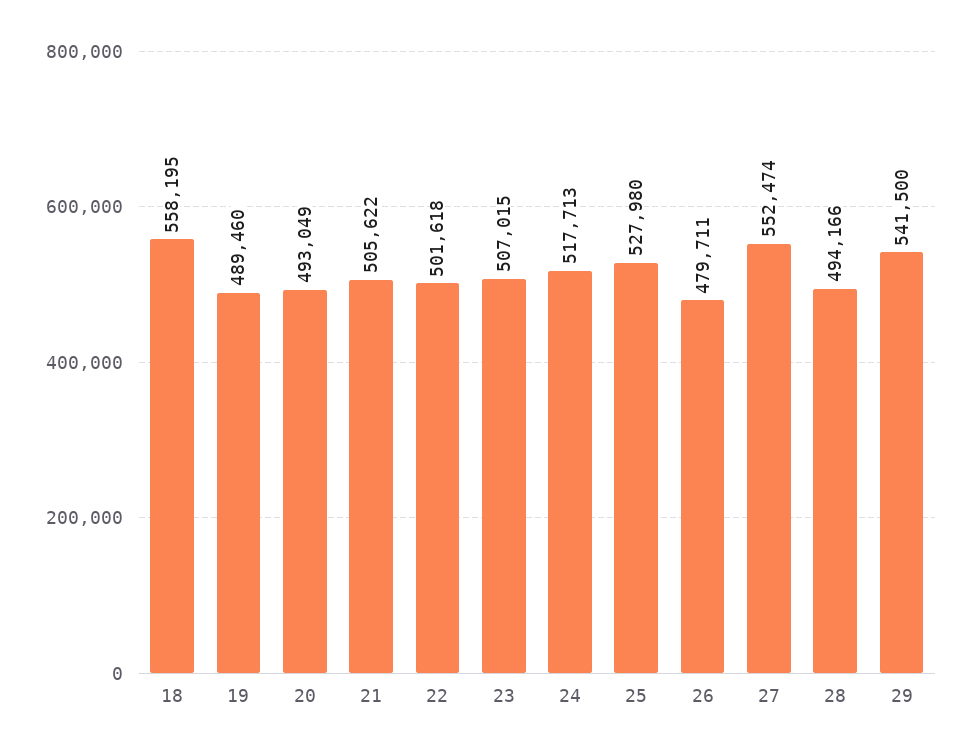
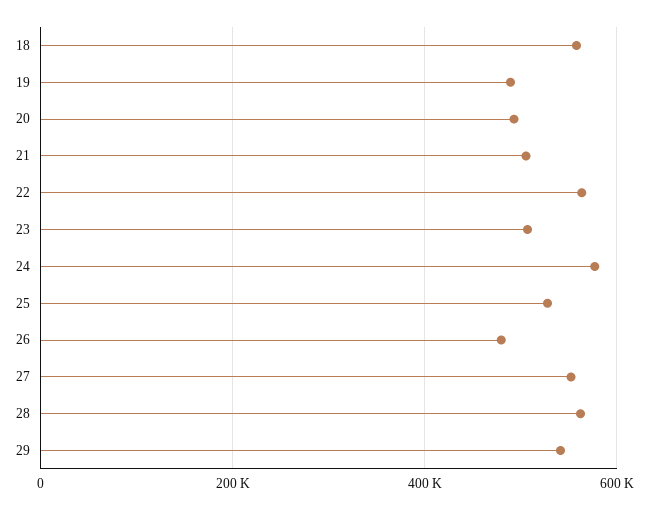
22: 501618 -> 560000
24: 517713 -> 580000
28: 494166 -> 560000

